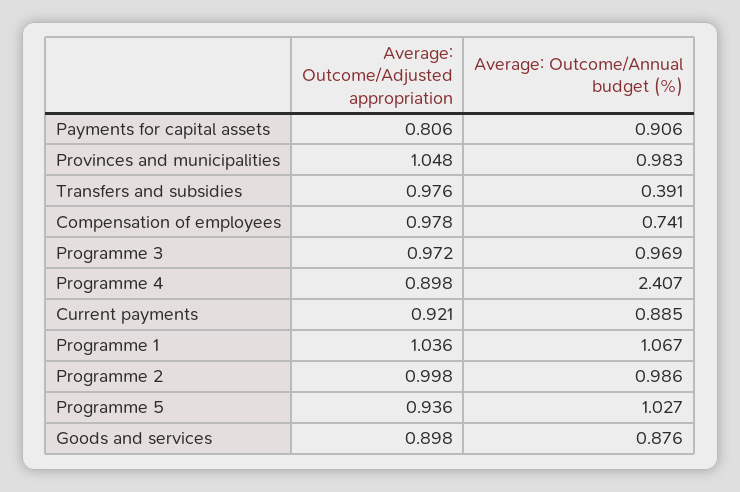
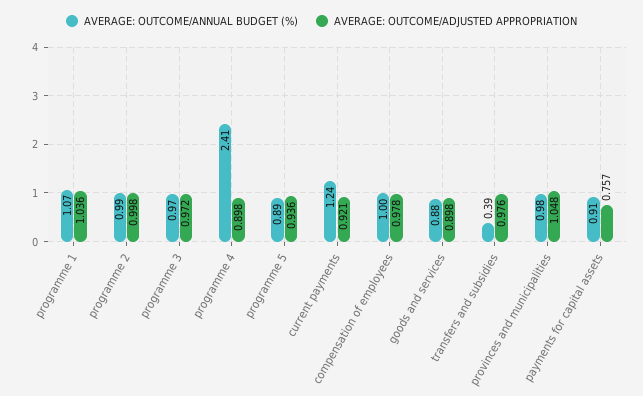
Average: Outcome/Adjusted appropriation, Payments for capital assets: 0.806 -> 0.757
Average: Outcome/Annual budget (%), Compensation of employees: 0.741 -> 1
Average: Outcome/Annual budget (%), Current payments: 0.885 -> 1.24
Average: Outcome/Annual budget (%), Programme 5: 1.027 -> 0.89

